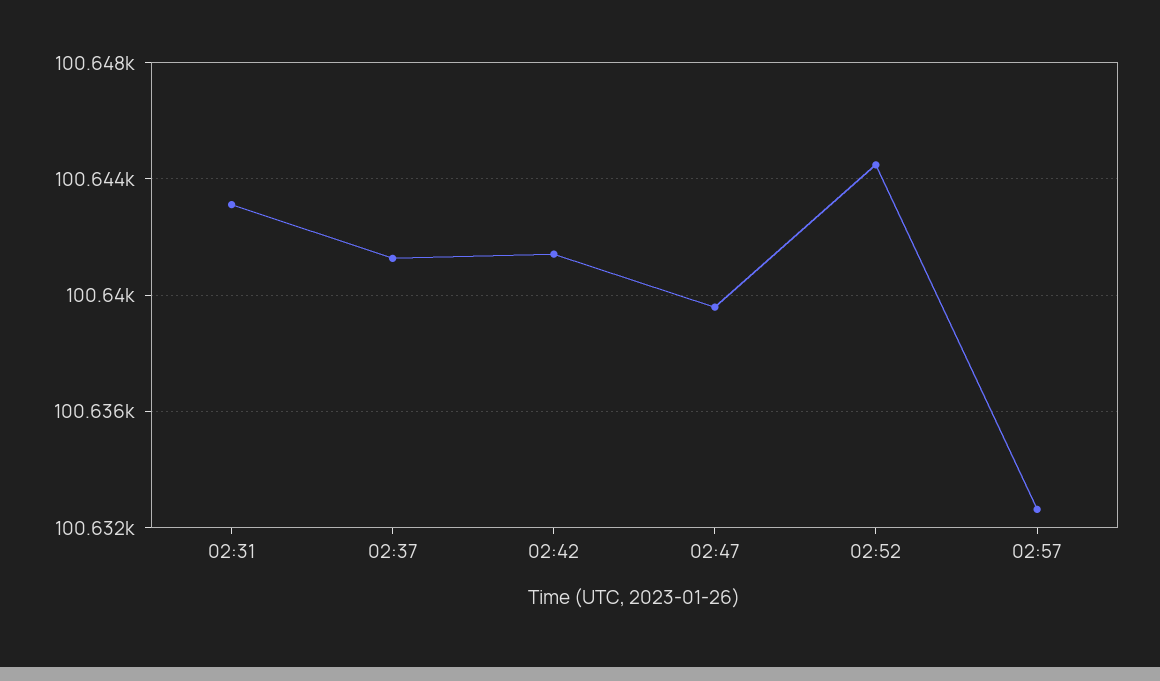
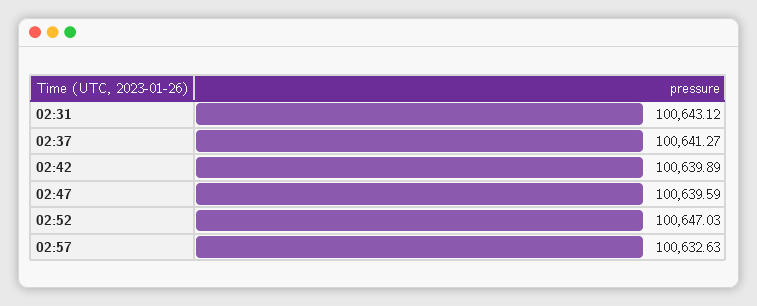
02:42: 100641.5 -> 100639.89
02:52: 100644.5 -> 100647.03

